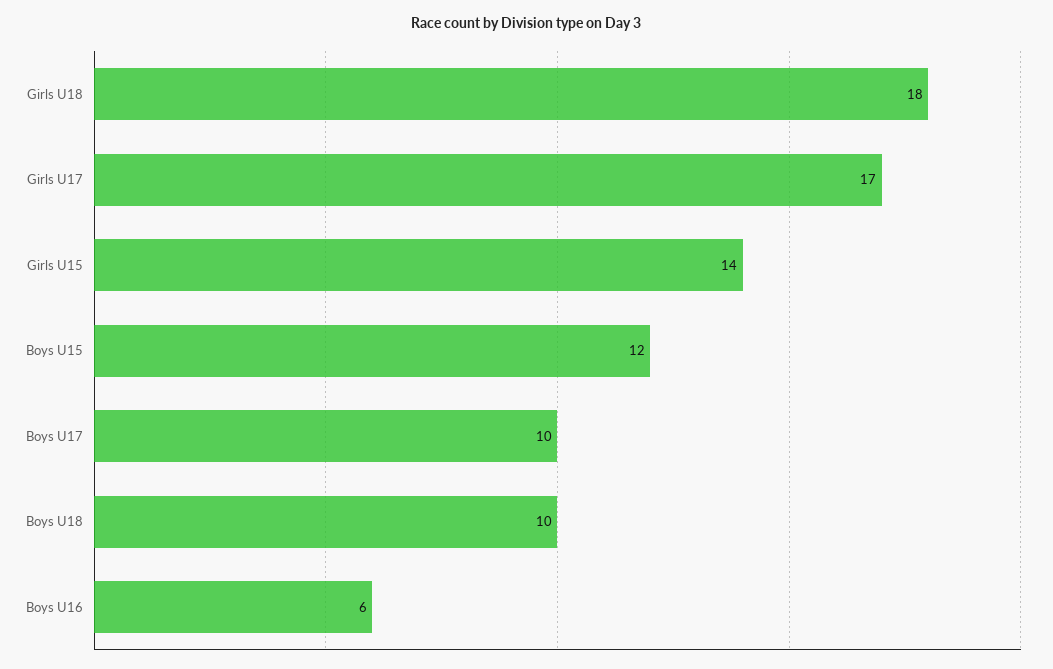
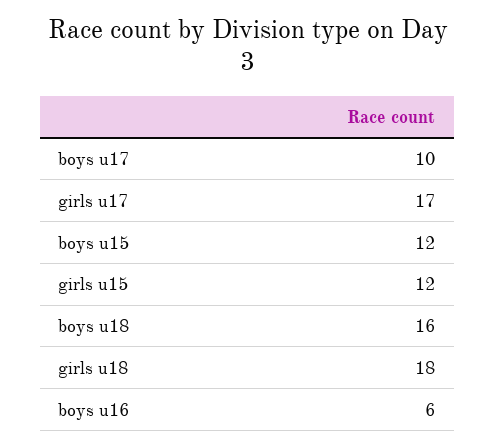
Girls U15: 14 -> 12
Boys U18: 10 -> 16

